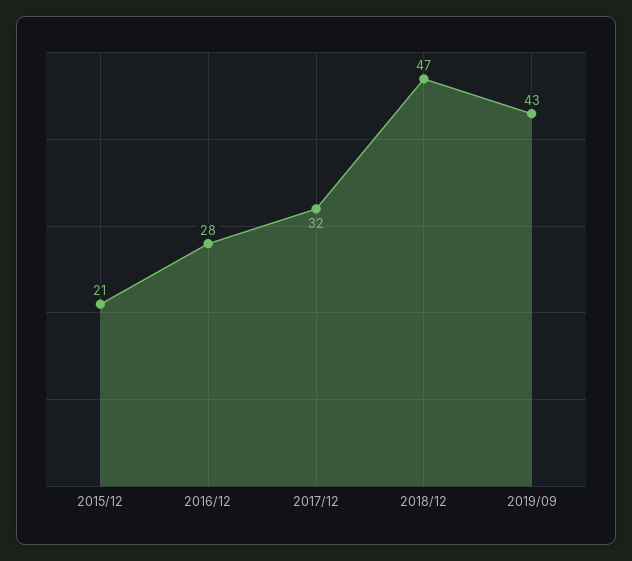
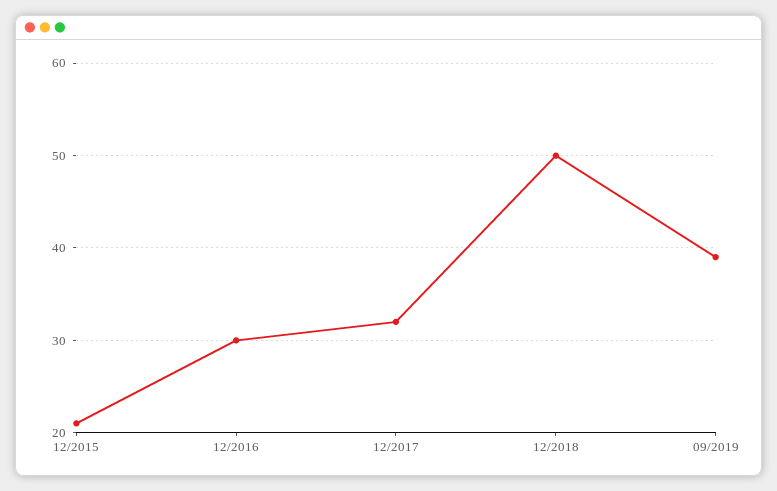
2016/12: 28 -> 30
2018/12: 47 -> 50
2019/09: 43 -> 39

